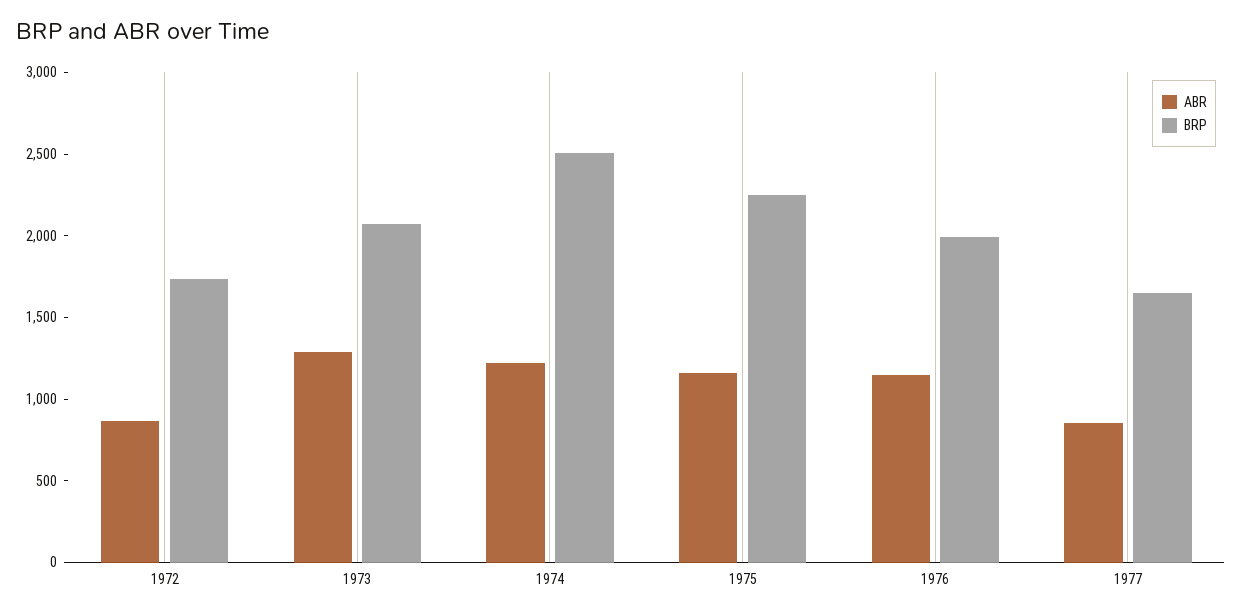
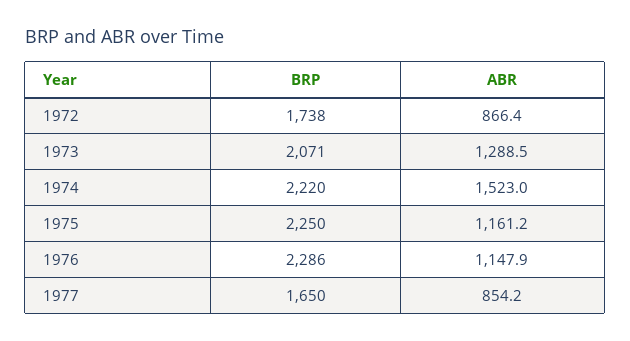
ABR, 1974: 1200 -> 1523
BRP, 1974: 2500 -> 2220
BRP, 1976: 2000 -> 2286

